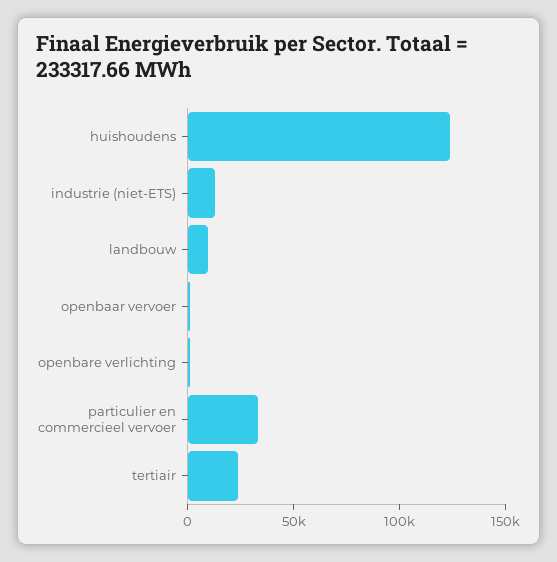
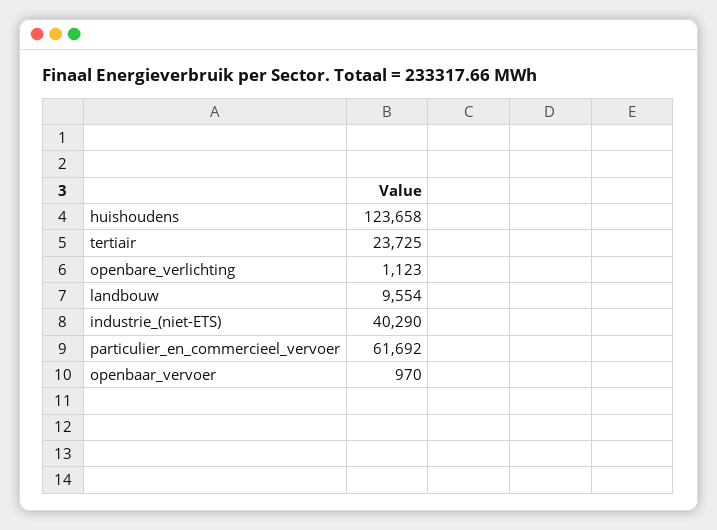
industrie (niet-ETS): 10000 -> 40290
particulier en commercieel vervoer: 30000 -> 61692

